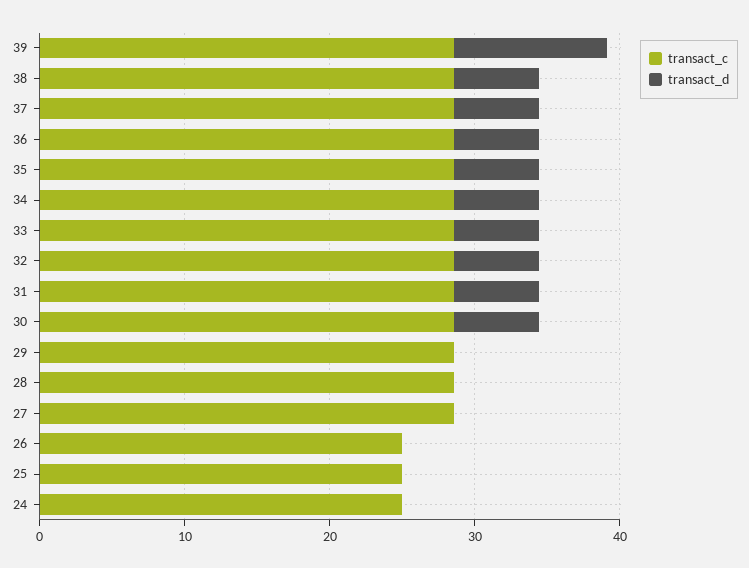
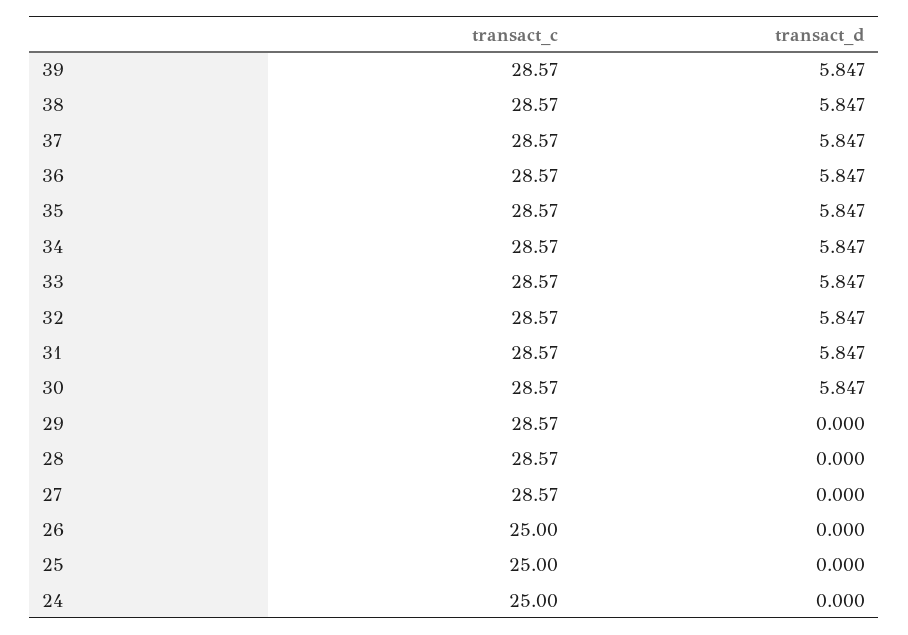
transact_d, 39: 10 -> 5.847

